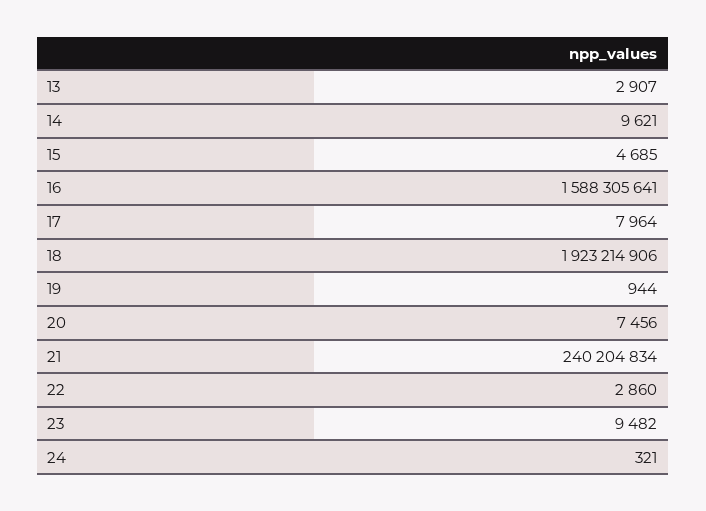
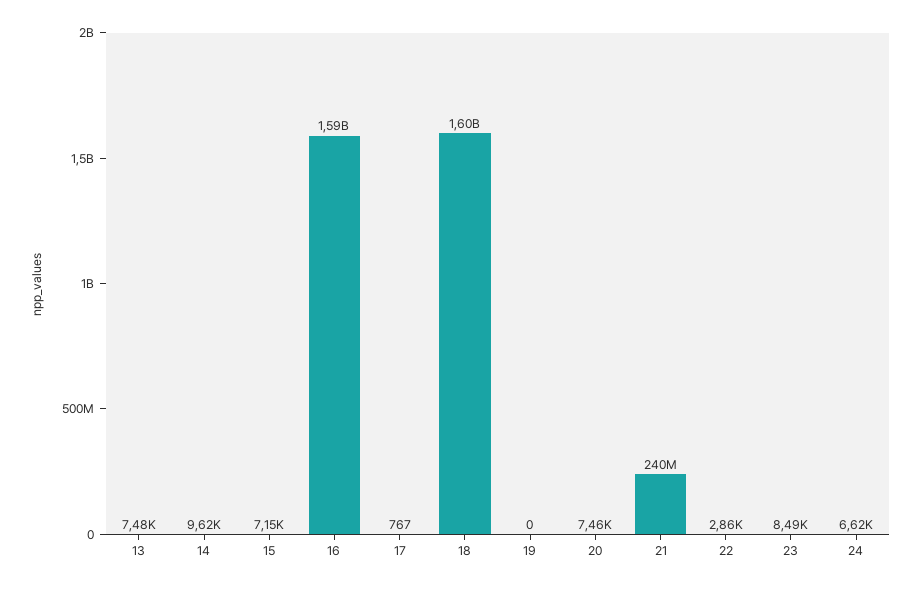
13: 2907 -> 7480
15: 4685 -> 7150
17: 7964 -> 767
18: 1923214906 -> 1600000000
19: 944 -> 0
23: 9482 -> 8490
24: 321 -> 6620

